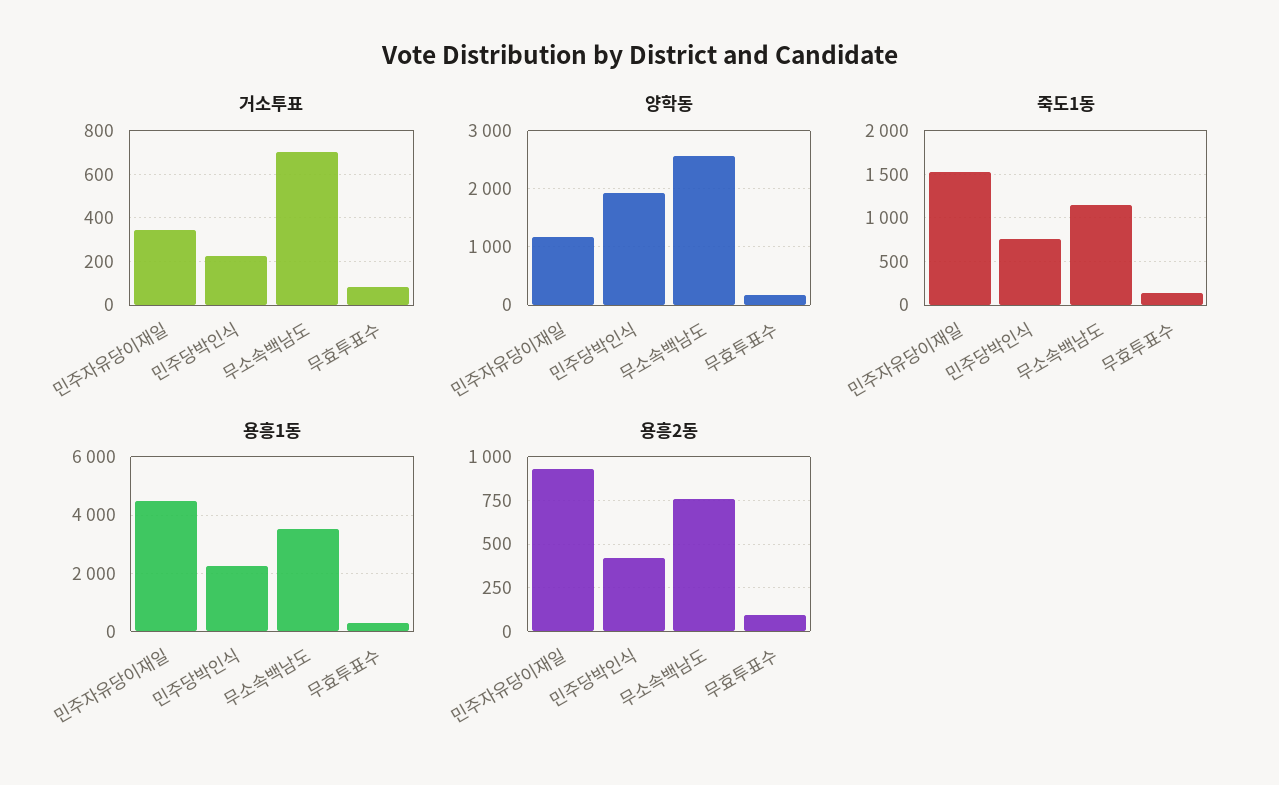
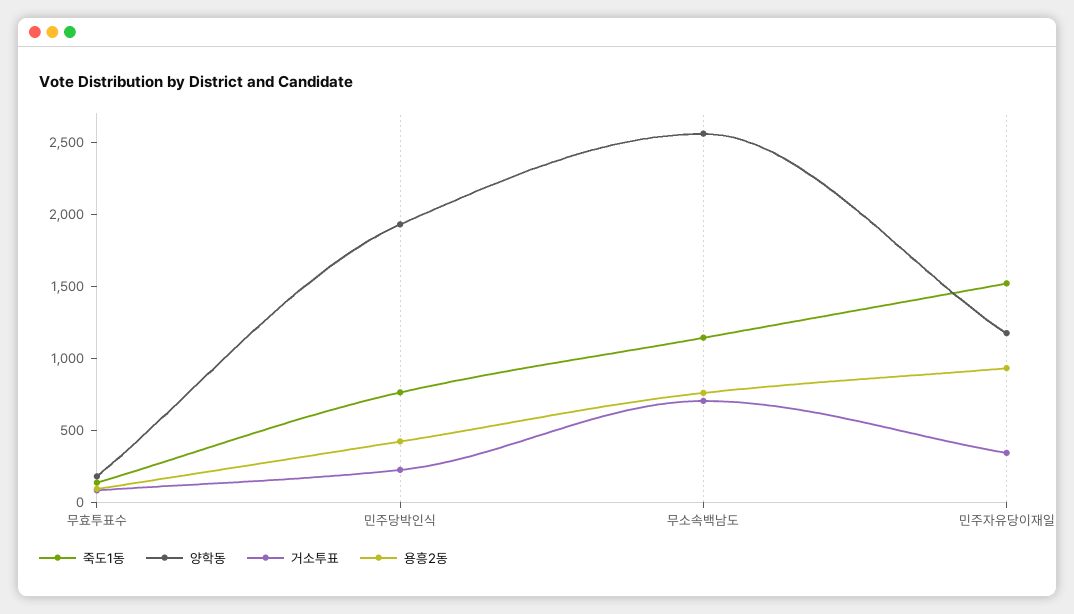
용흥1동, 민주자유당이재일: 4500 -> none
용흥1동, 민주당박인식: 2250 -> none
용흥1동, 무소속백남도: 3500 -> none
용흥1동, 무효투표수: 250 -> none

